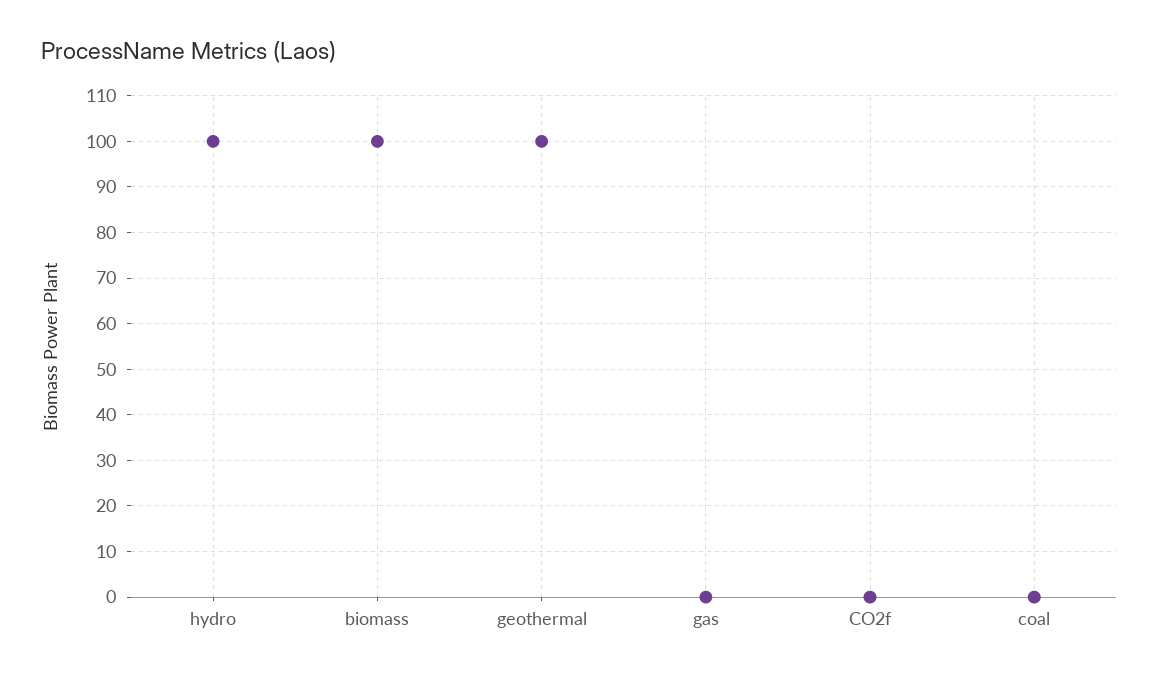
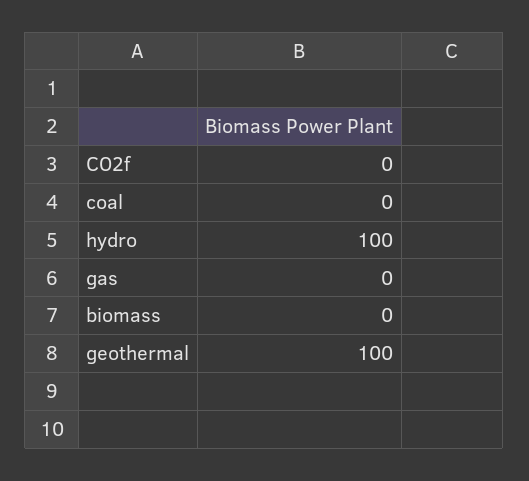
biomass: 100 -> 0

